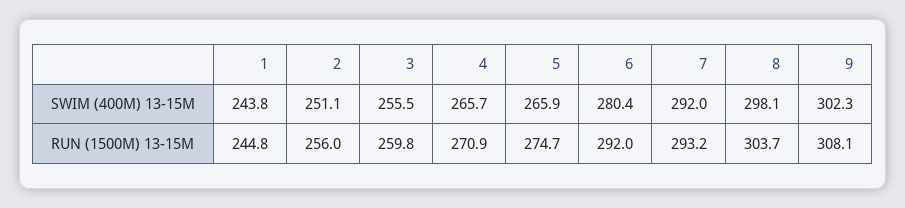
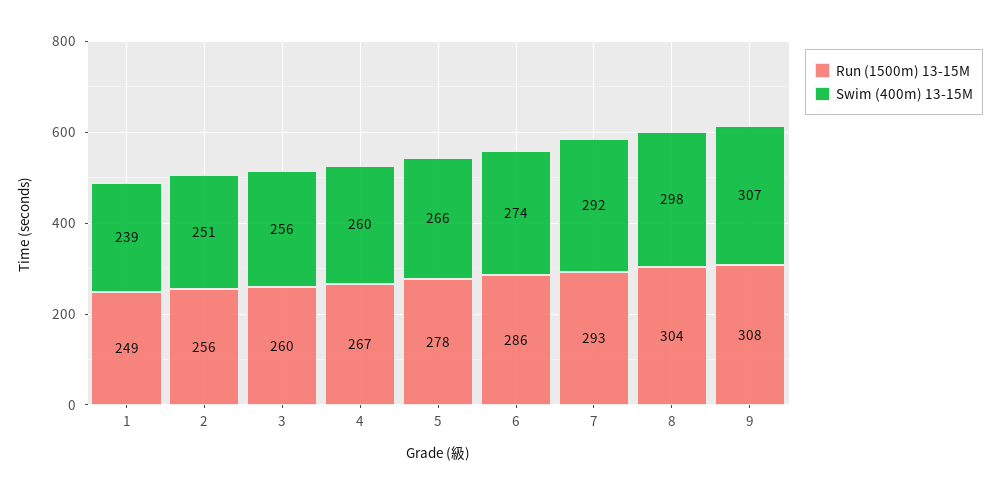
SWIM (400M) 13-15M, 1: 243.8 -> 239
SWIM (400M) 13-15M, 4: 265.7 -> 260
SWIM (400M) 13-15M, 6: 280.4 -> 274
SWIM (400M) 13-15M, 9: 302.3 -> 307
RUN (1500M) 13-15M, 1: 244.8 -> 249
RUN (1500M) 13-15M, 4: 270.9 -> 267
RUN (1500M) 13-15M, 5: 274.7 -> 278
RUN (1500M) 13-15M, 6: 292 -> 286

